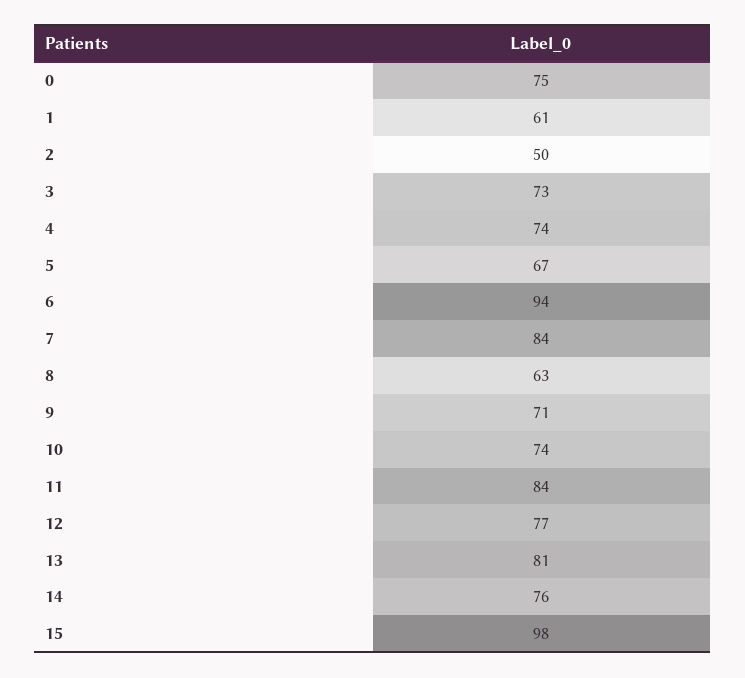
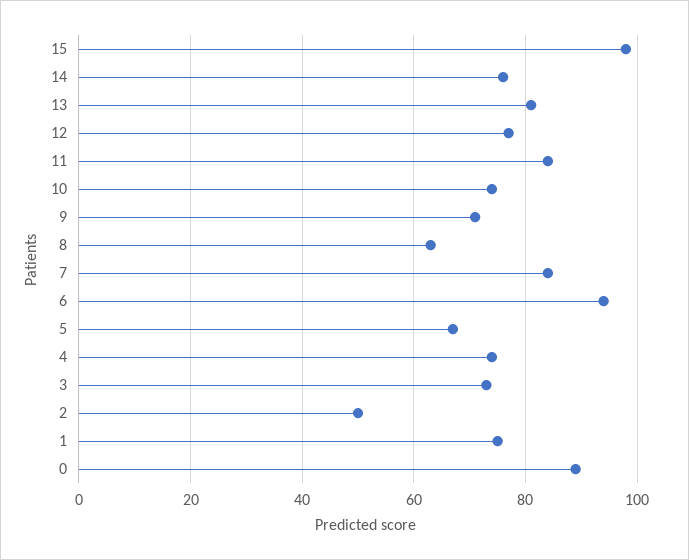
0: 75 -> 90
1: 61 -> 75

